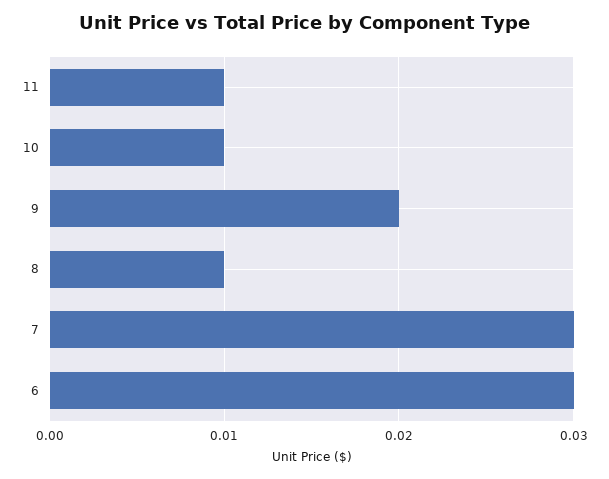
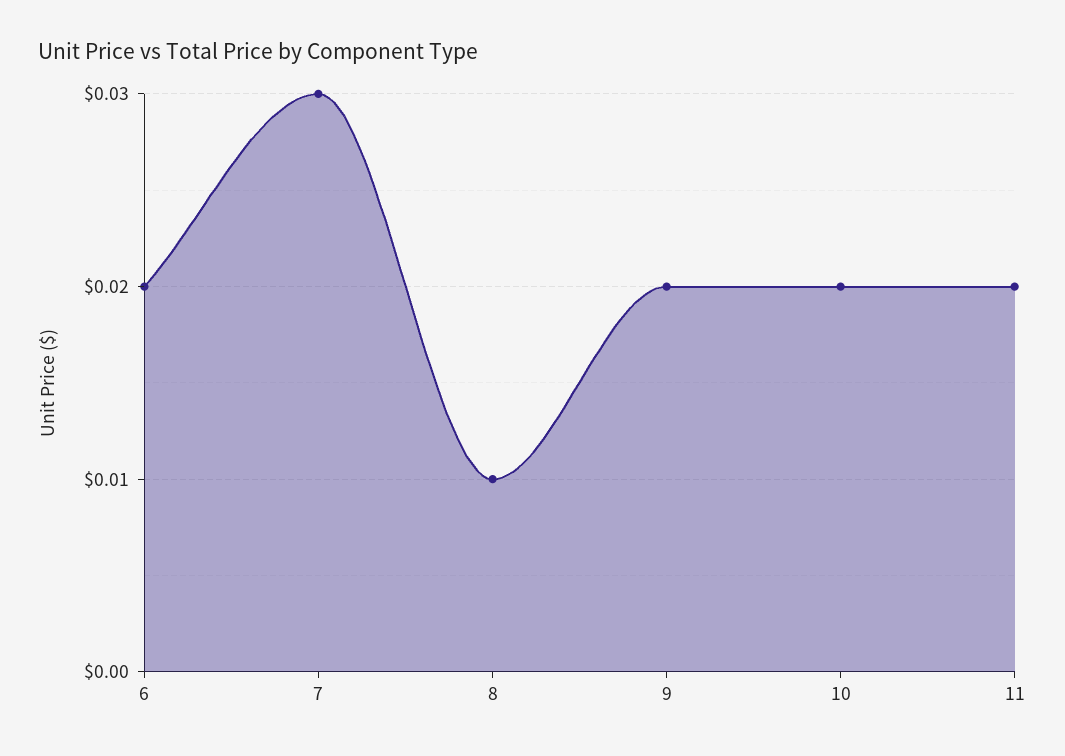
11: 0.01 -> 0.02
10: 0.01 -> 0.02
6: 0.03 -> 0.02

